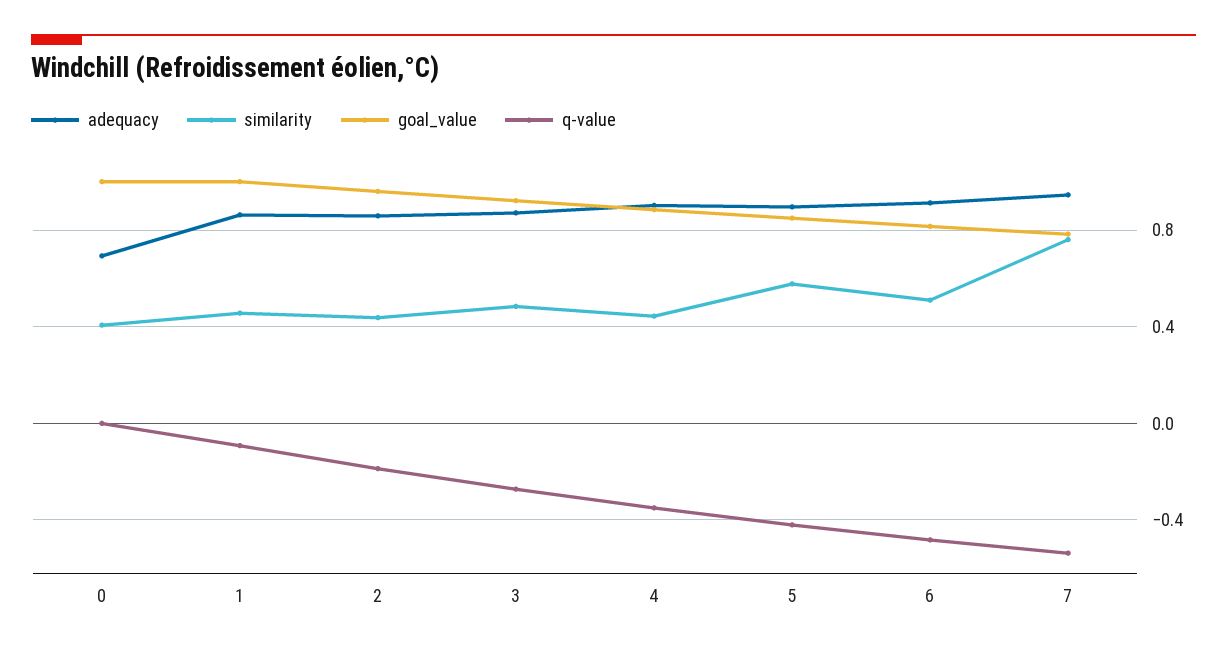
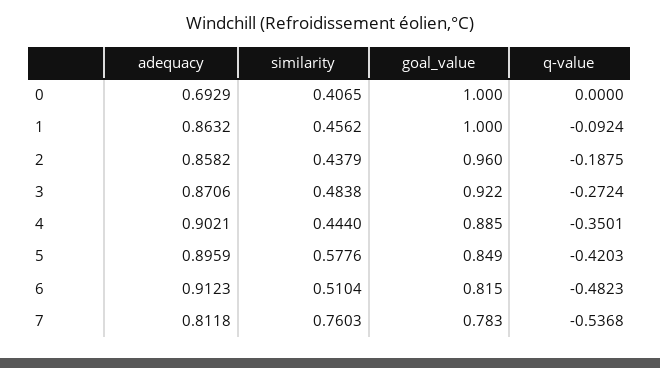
adequacy, 7: 0.95 -> 0.8118

